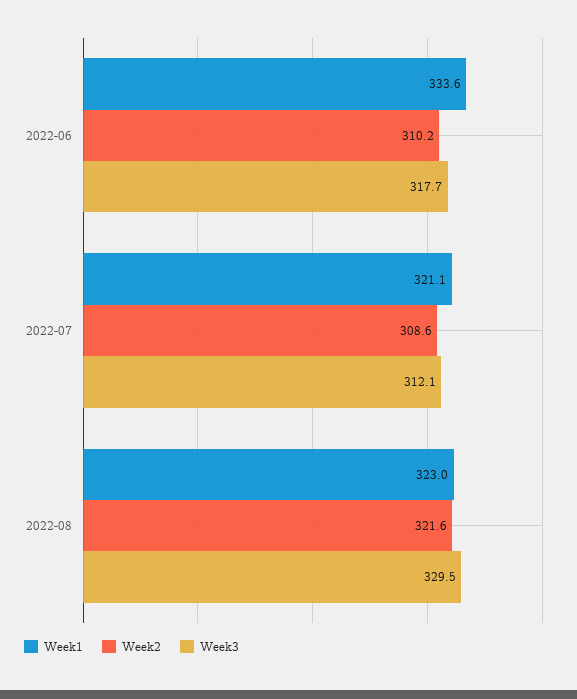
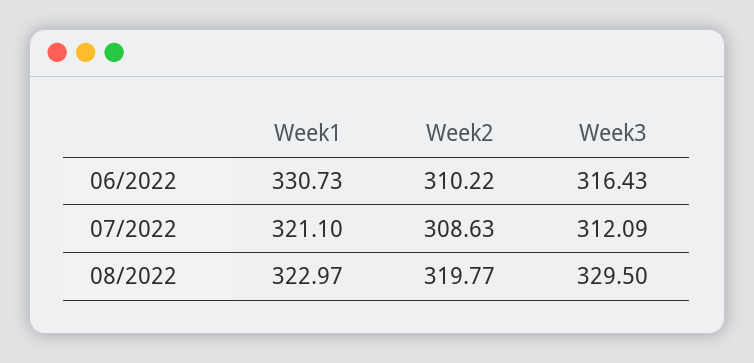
Week1, 2022-06: 333.6 -> 330.73
Week3, 2022-06: 317.7 -> 316.43
Week2, 2022-08: 321.6 -> 319.77

